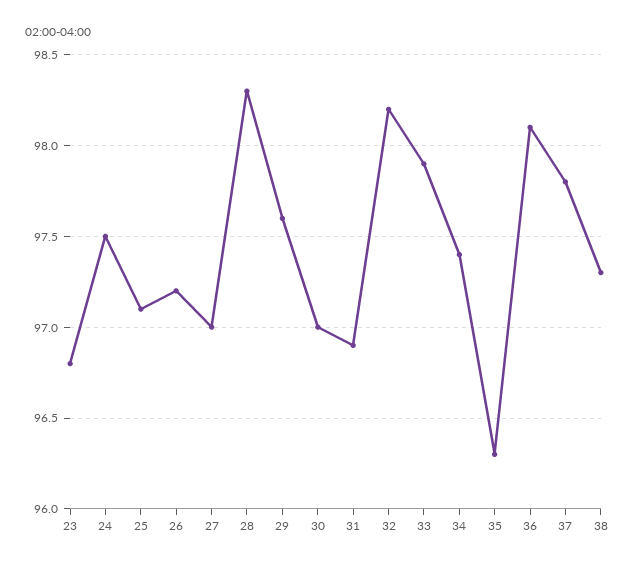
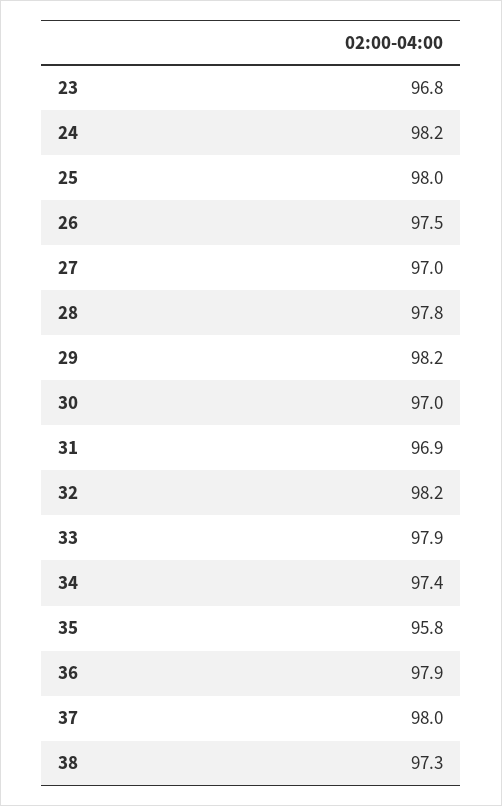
24: 97.5 -> 98.2
25: 97.1 -> 98
26: 97.2 -> 97.5
28: 98.3 -> 97.8
29: 97.6 -> 98.2
35: 96.3 -> 95.8
36: 98.1 -> 97.9
37: 97.8 -> 98

